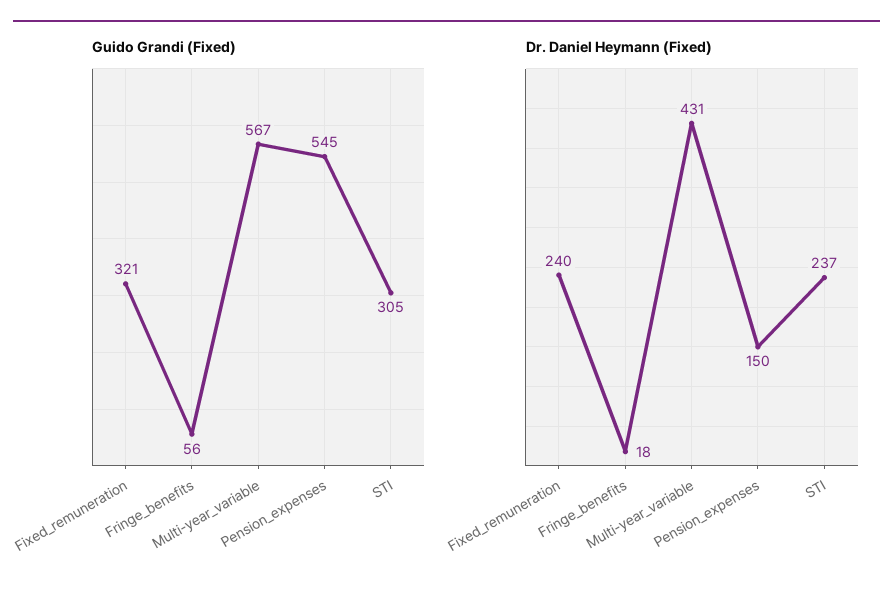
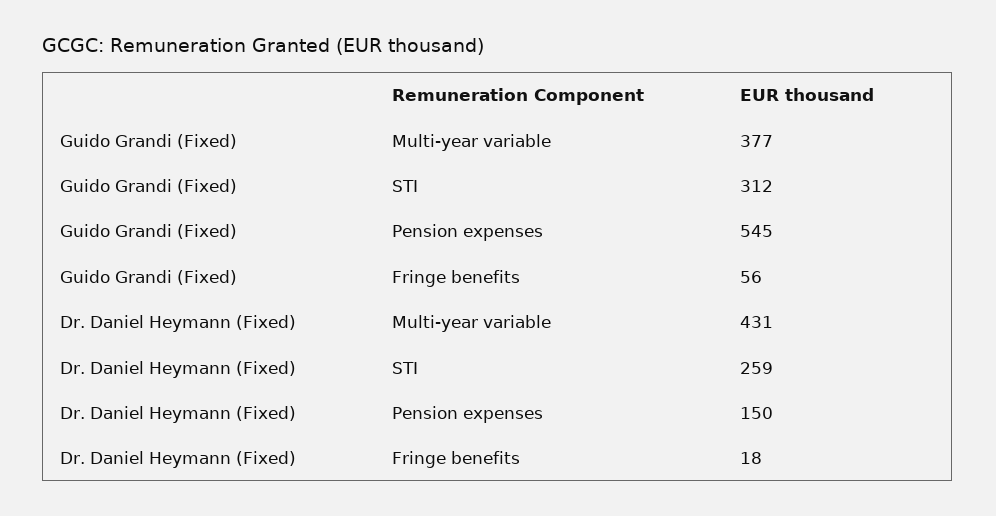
Guido Grandi (Fixed), Fixed_remuneration: 321 -> none
Guido Grandi (Fixed), Multi-year_variable: 567 -> 377
Guido Grandi (Fixed), STI: 305 -> 312
Dr. Daniel Heymann (Fixed), Fixed_remuneration: 240 -> none
Dr. Daniel Heymann (Fixed), STI: 237 -> 259

